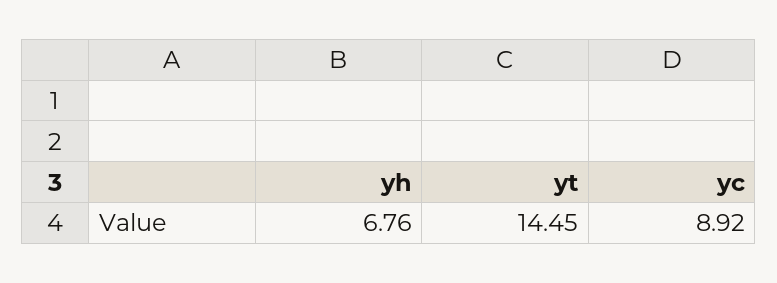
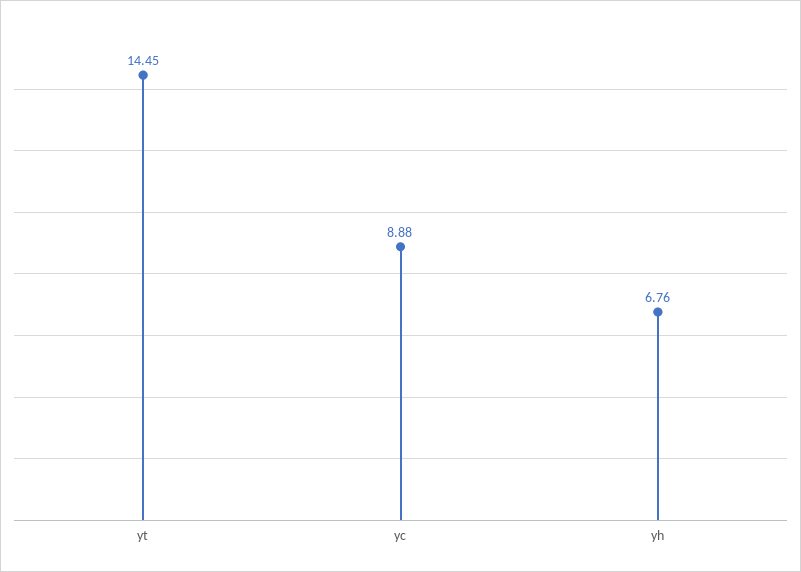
yc: 8.92 -> 8.88

